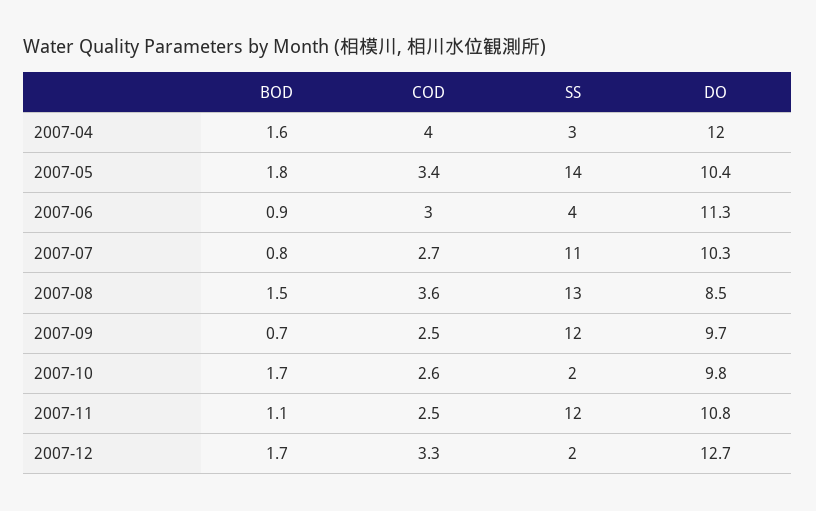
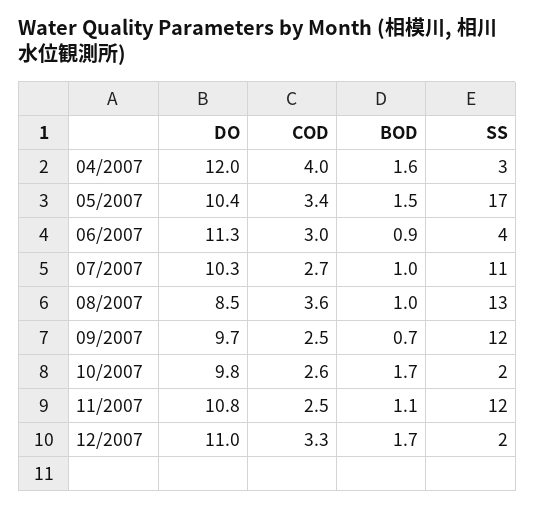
BOD, 2007-05: 1.8 -> 1.5
SS, 2007-05: 14 -> 17
BOD, 2007-07: 0.8 -> 1
BOD, 2007-08: 1.5 -> 1
DO, 2007-12: 12.7 -> 11

